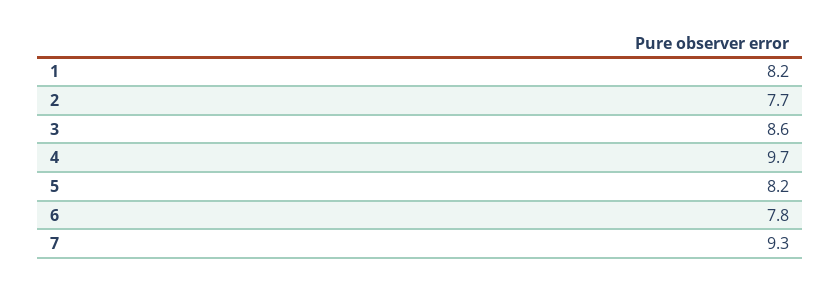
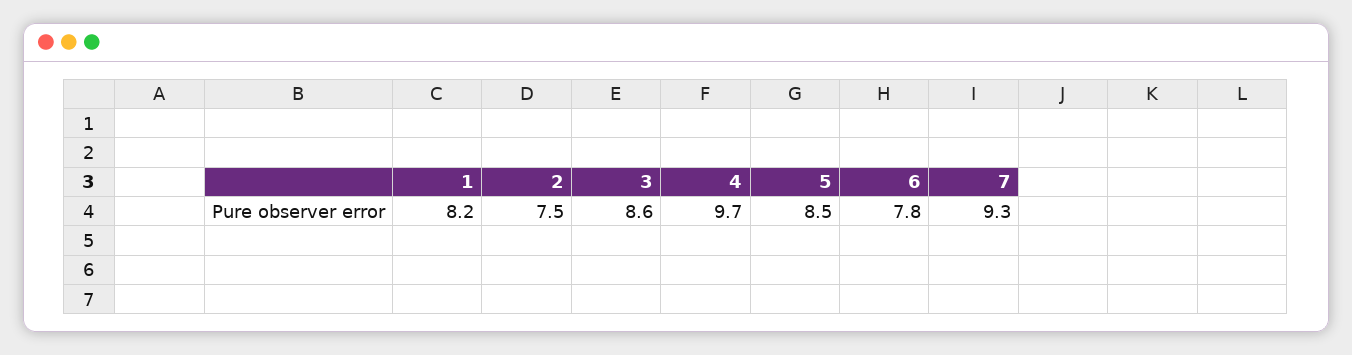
2: 7.7 -> 7.5
5: 8.2 -> 8.5

